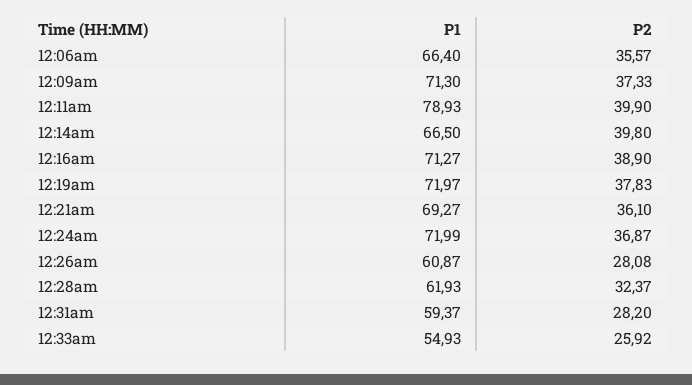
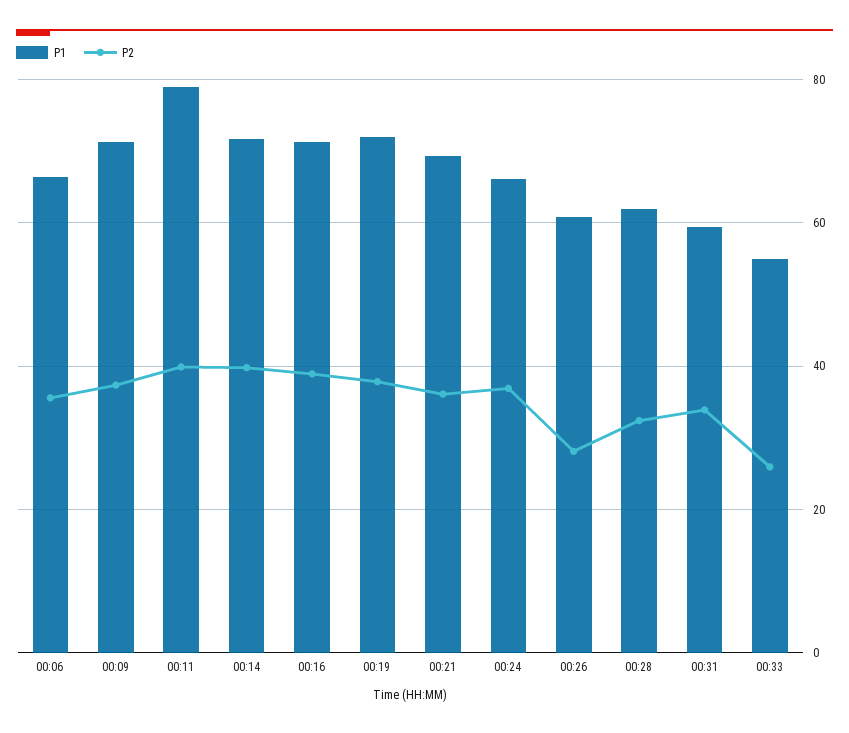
P1, 12:14am: 66.5 -> 72
P1, 12:24am: 71.99 -> 66
P2, 12:31am: 28.2 -> 34

